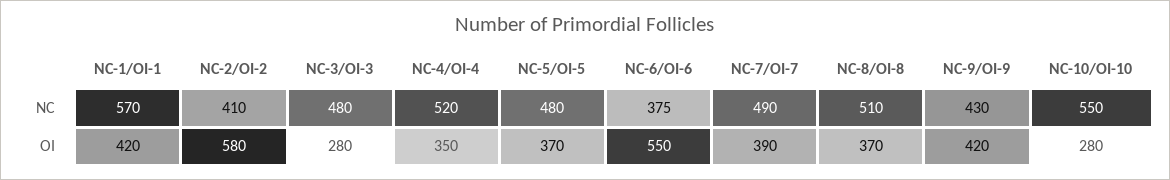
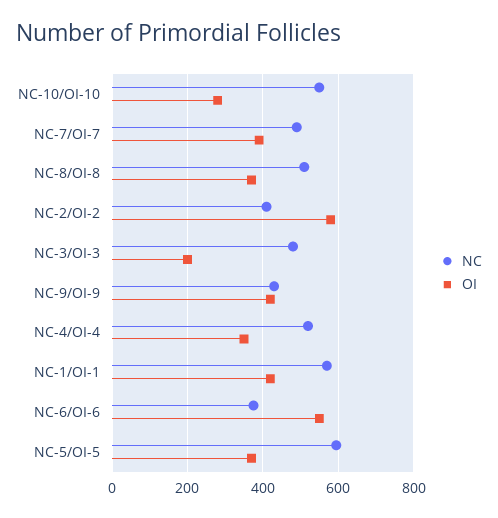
NC, NC-5/OI-5: 480 -> 600
OI, NC-3/OI-3: 280 -> 200

